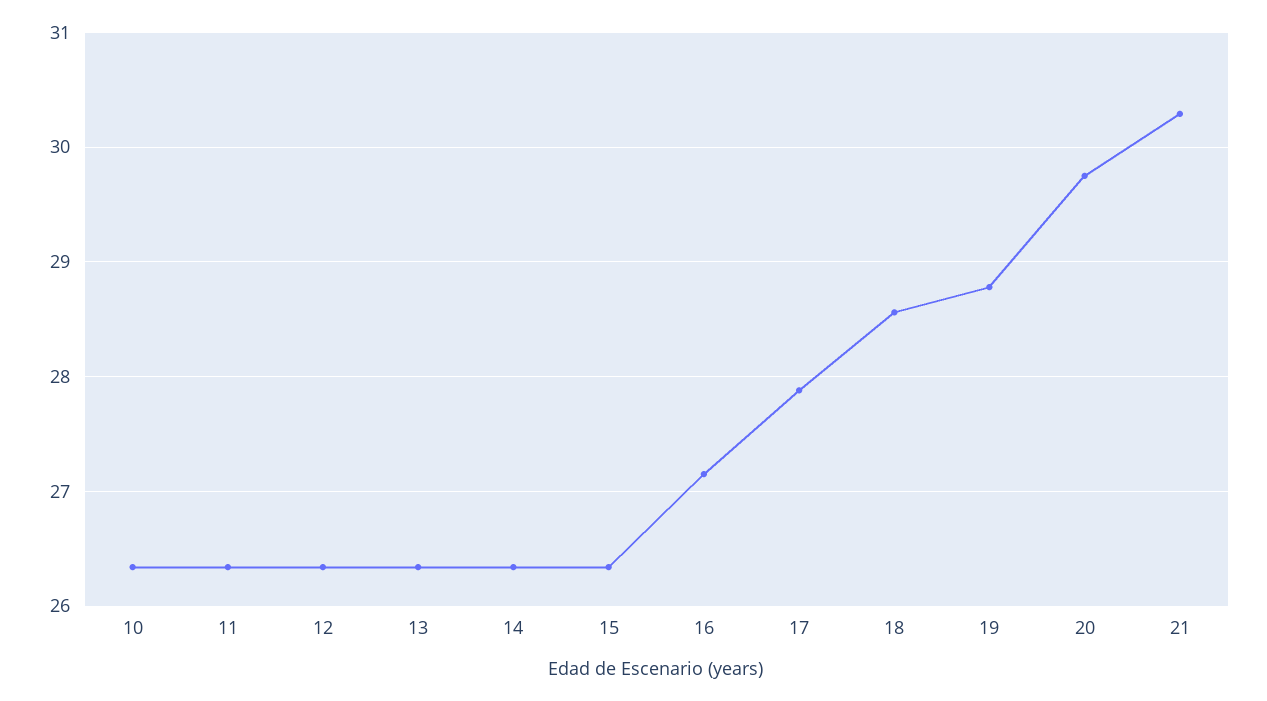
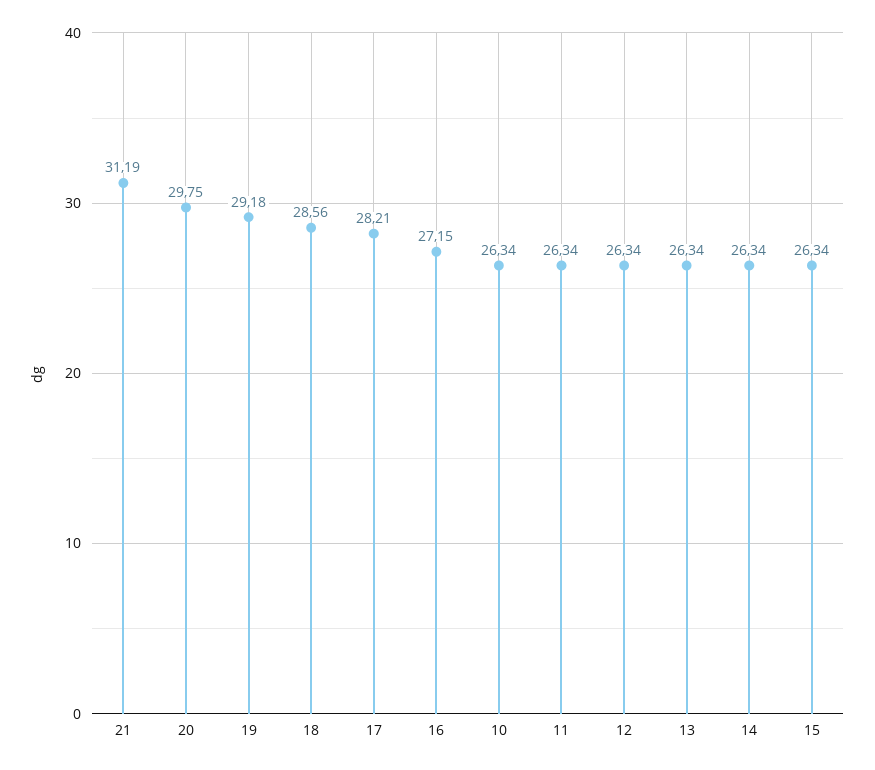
17: 27.9 -> 28.21
19: 28.8 -> 29.18
21: 30.3 -> 31.19

